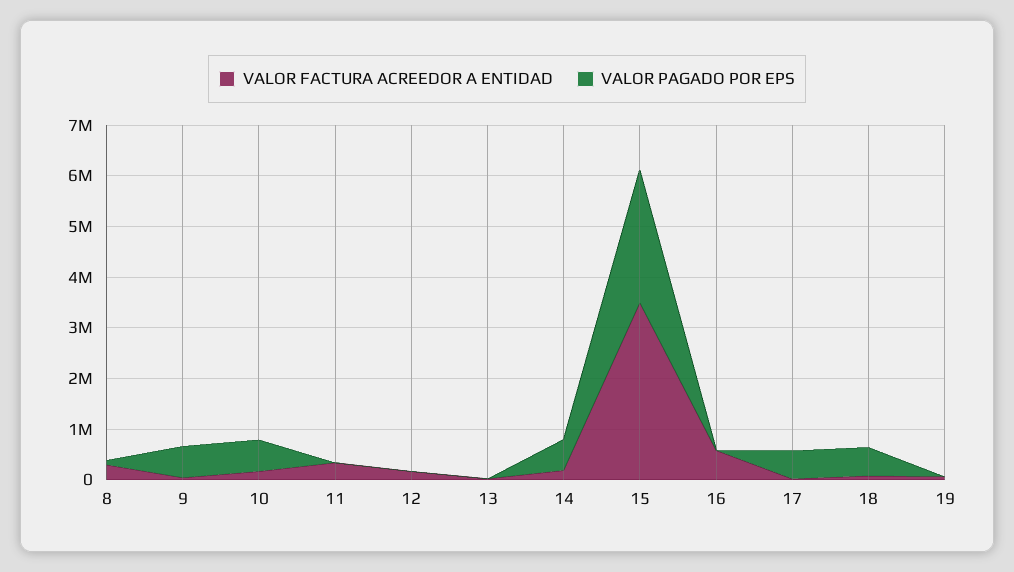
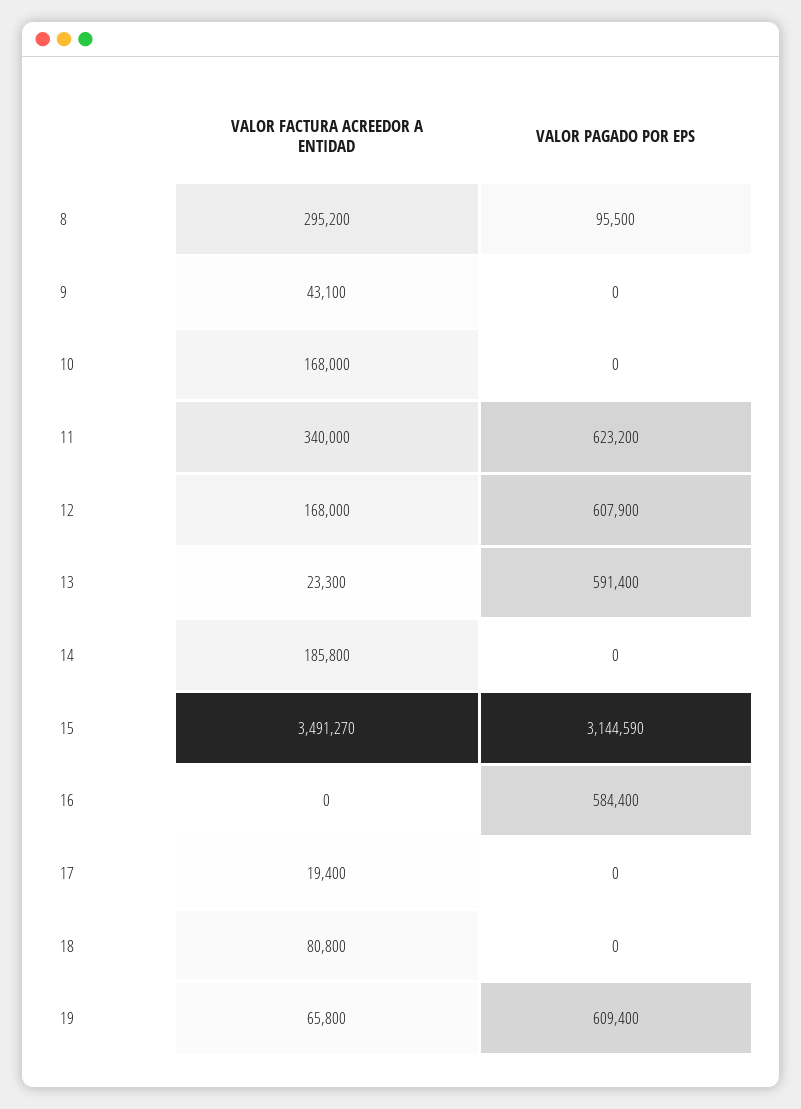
VALOR PAGADO POR EPS, 9: 600000 -> 0
VALOR PAGADO POR EPS, 10: 600000 -> 0
VALOR PAGADO POR EPS, 11: 0 -> 623200
VALOR PAGADO POR EPS, 12: 0 -> 607900
VALOR PAGADO POR EPS, 13: 0 -> 591400
VALOR PAGADO POR EPS, 14: 600000 -> 0
VALOR PAGADO POR EPS, 15: 2600000 -> 3144590
VALOR FACTURA ACREEDOR A ENTIDAD, 16: 600000 -> 0
VALOR PAGADO POR EPS, 16: 0 -> 584400
VALOR PAGADO POR EPS, 17: 600000 -> 0
VALOR PAGADO POR EPS, 18: 600000 -> 0
VALOR PAGADO POR EPS, 19: 0 -> 609400

